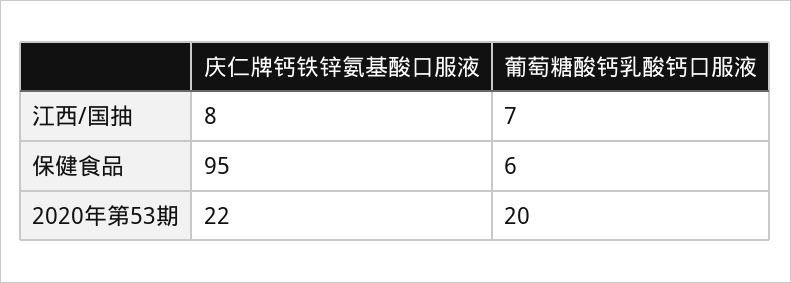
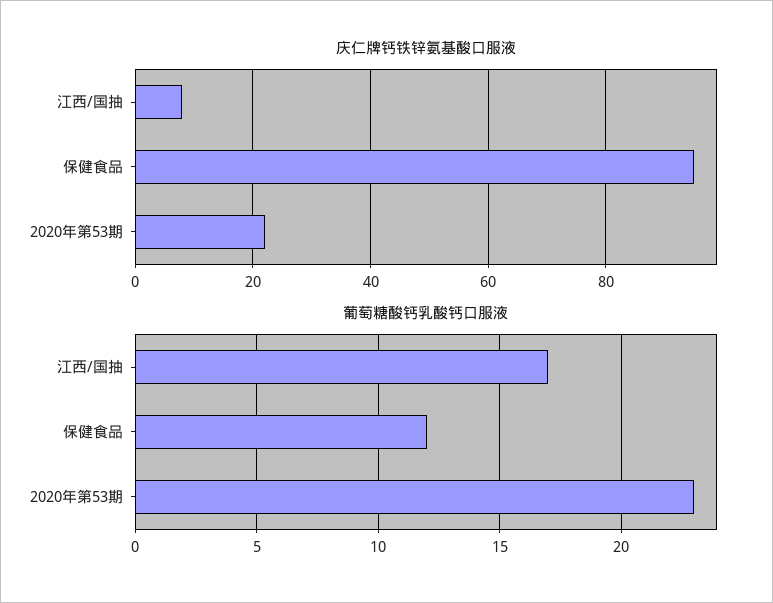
葡萄糖酸钙乳酸钙口服液, 江西/国抽: 7 -> 17
葡萄糖酸钙乳酸钙口服液, 保健食品: 6 -> 12
葡萄糖酸钙乳酸钙口服液, 2020年第53期: 20 -> 23

